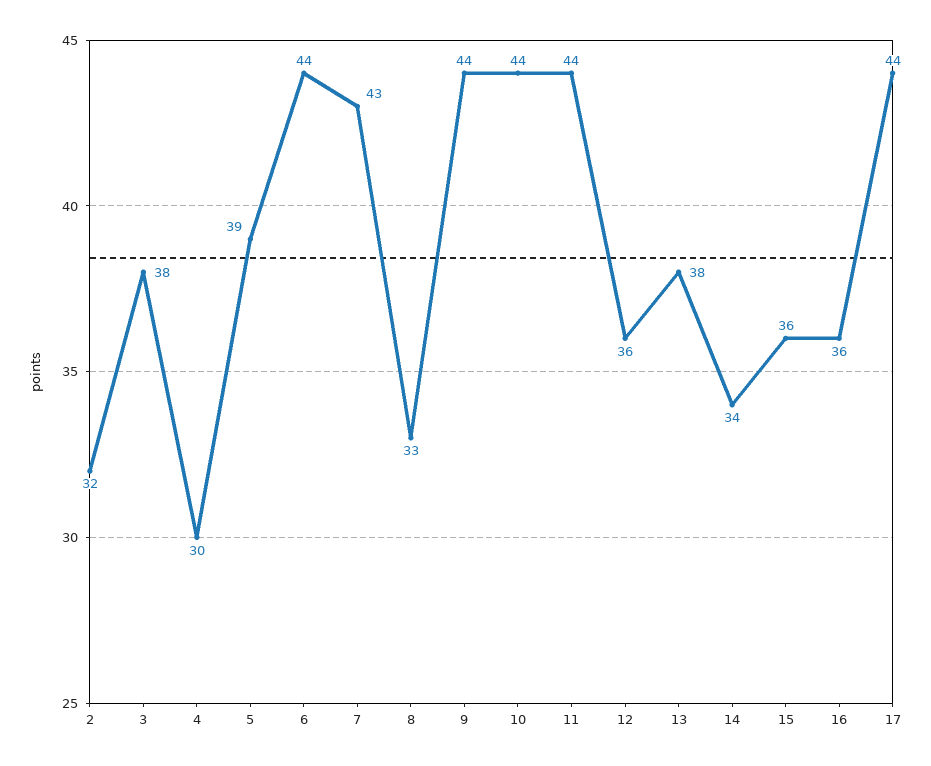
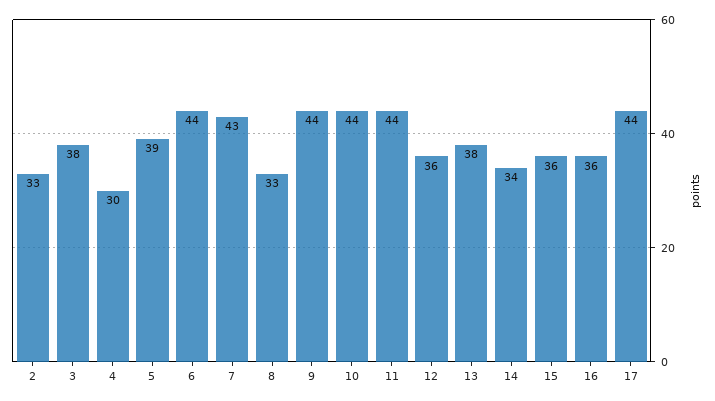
2: 32 -> 33

